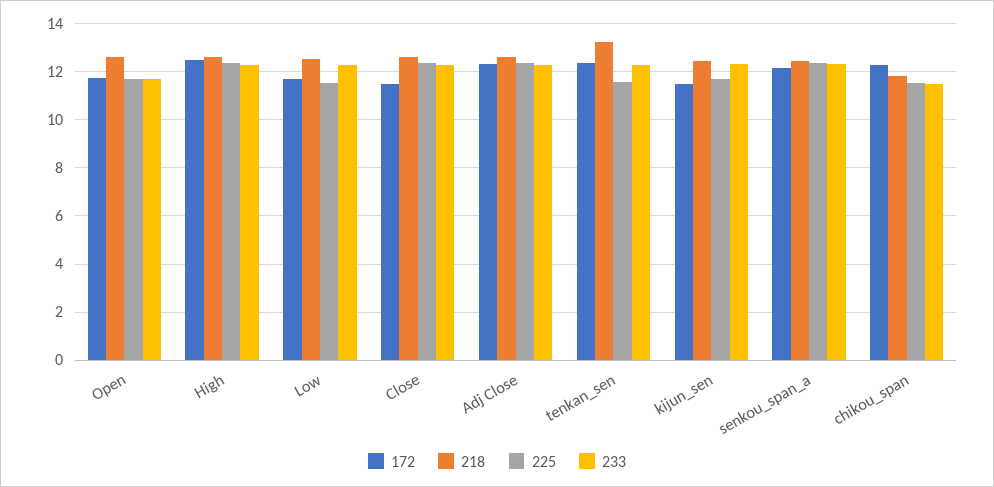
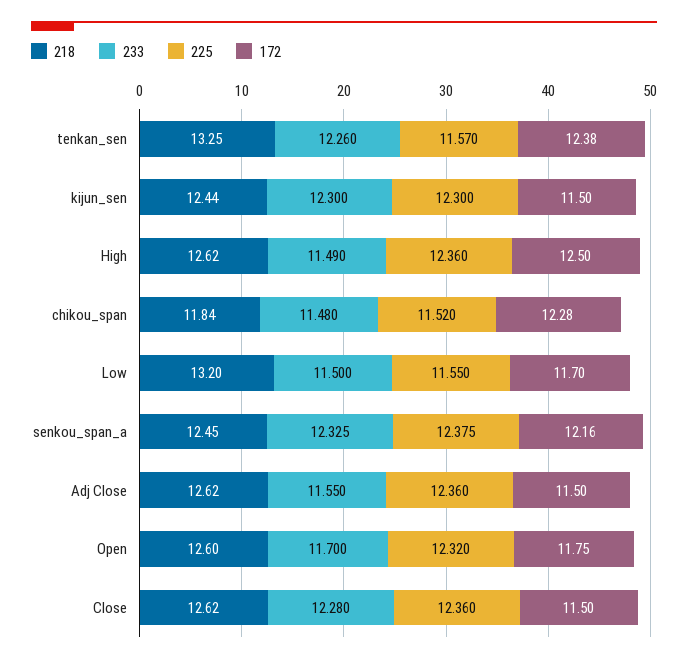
225, Open: 11.75 -> 12.32
233, High: 12.25 -> 11.49
218, Low: 12.5 -> 13.2
233, Low: 12.25 -> 11.5
172, Adj Close: 12.25 -> 11.5
233, Adj Close: 12.25 -> 11.55
225, kijun_sen: 11.75 -> 12.3

